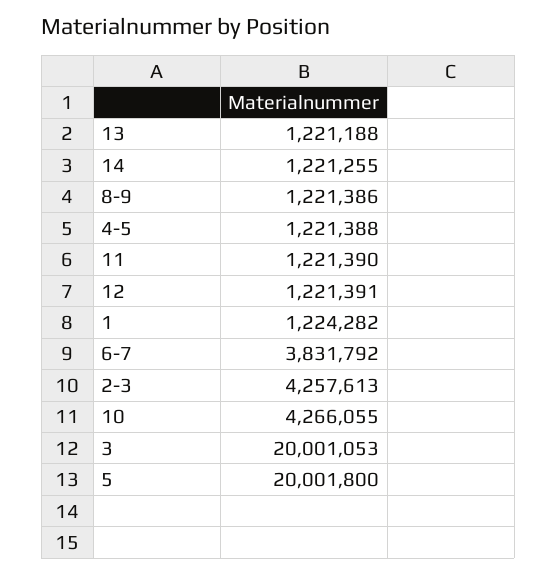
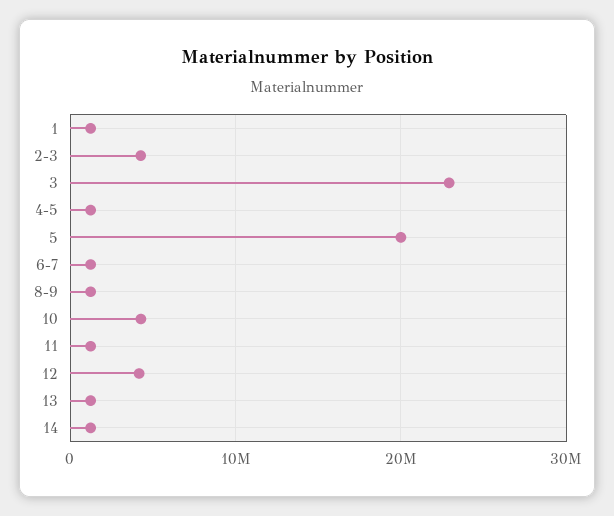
12: 1221391 -> 4000000
6-7: 3831792 -> 1000000
3: 20001053 -> 23000000

